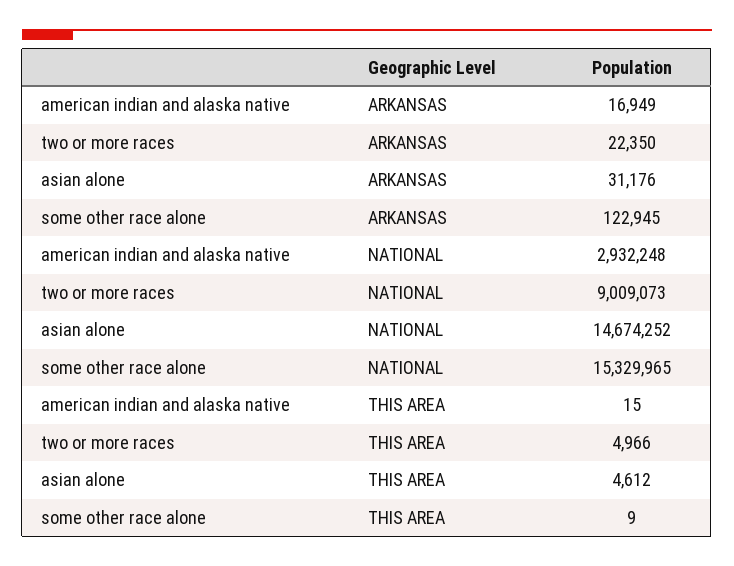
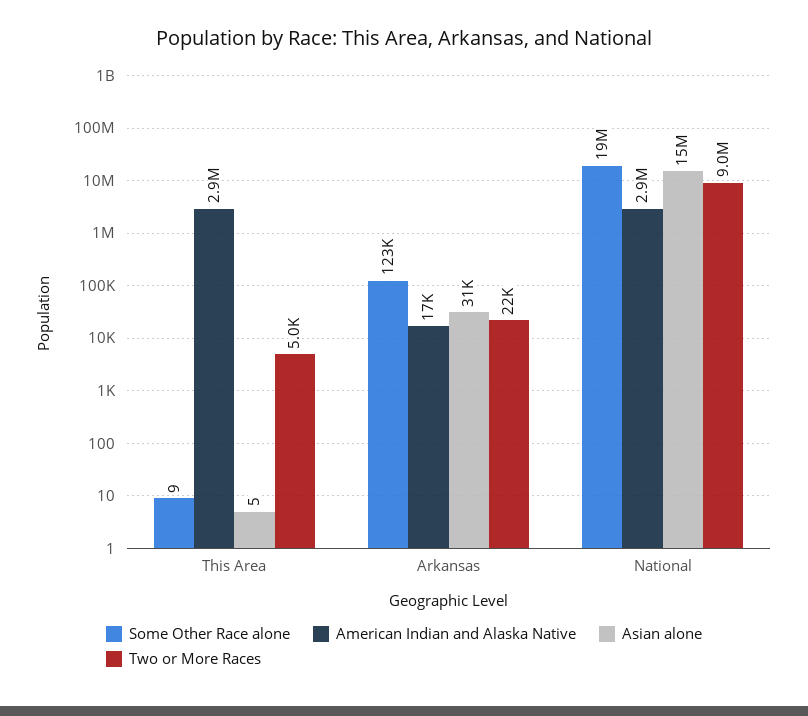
some other race alone, NATIONAL: 15329965 -> 19000000
american indian and alaska native, THIS AREA: 15 -> 2900000
asian alone, THIS AREA: 4612 -> 5

